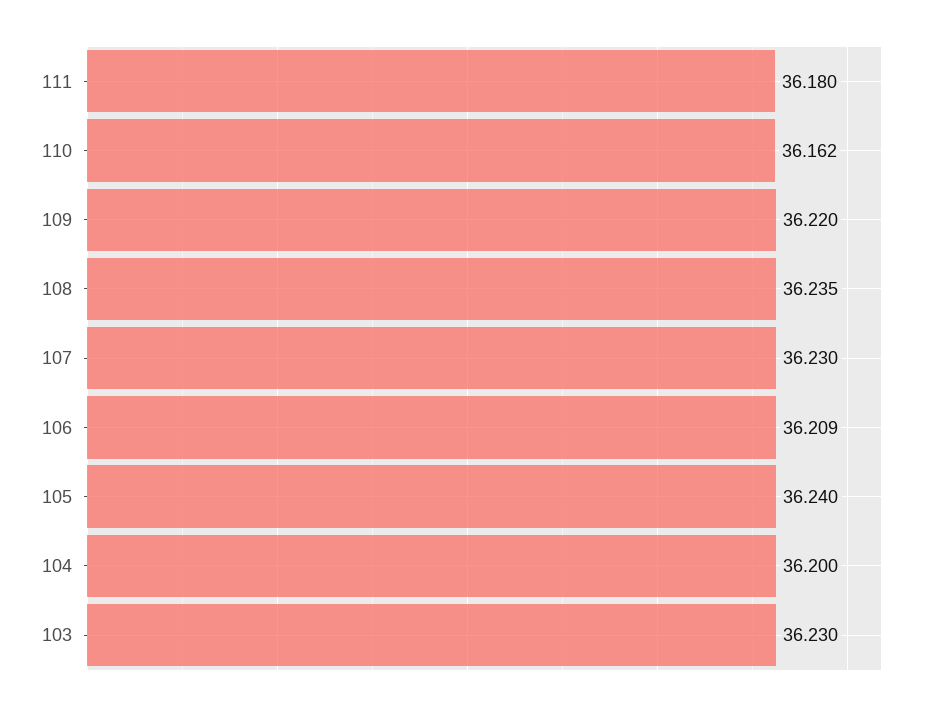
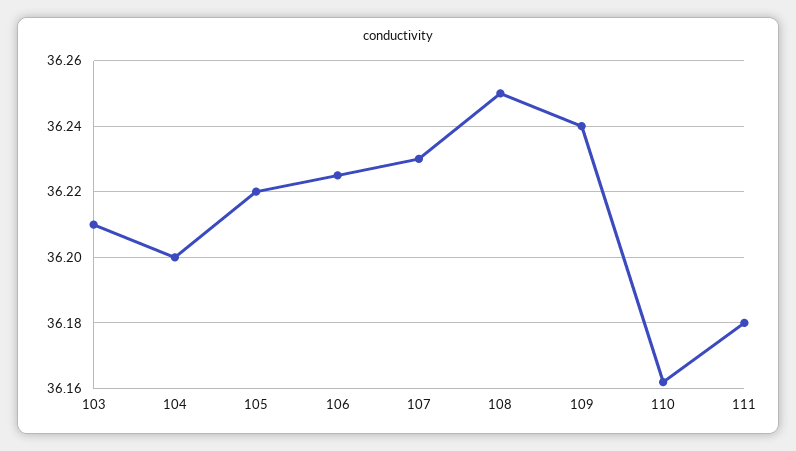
109: 36.22 -> 36.24
108: 36.235 -> 36.25
106: 36.209 -> 36.225
105: 36.24 -> 36.22
103: 36.23 -> 36.21

